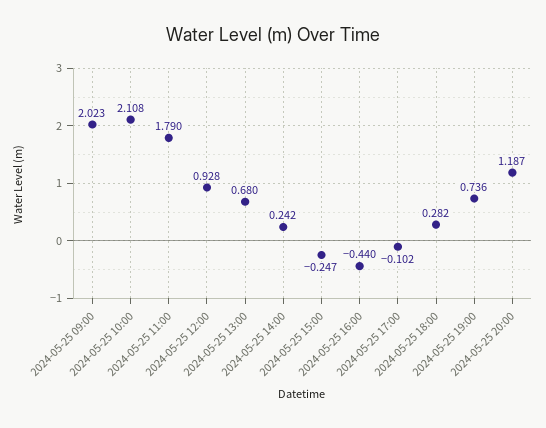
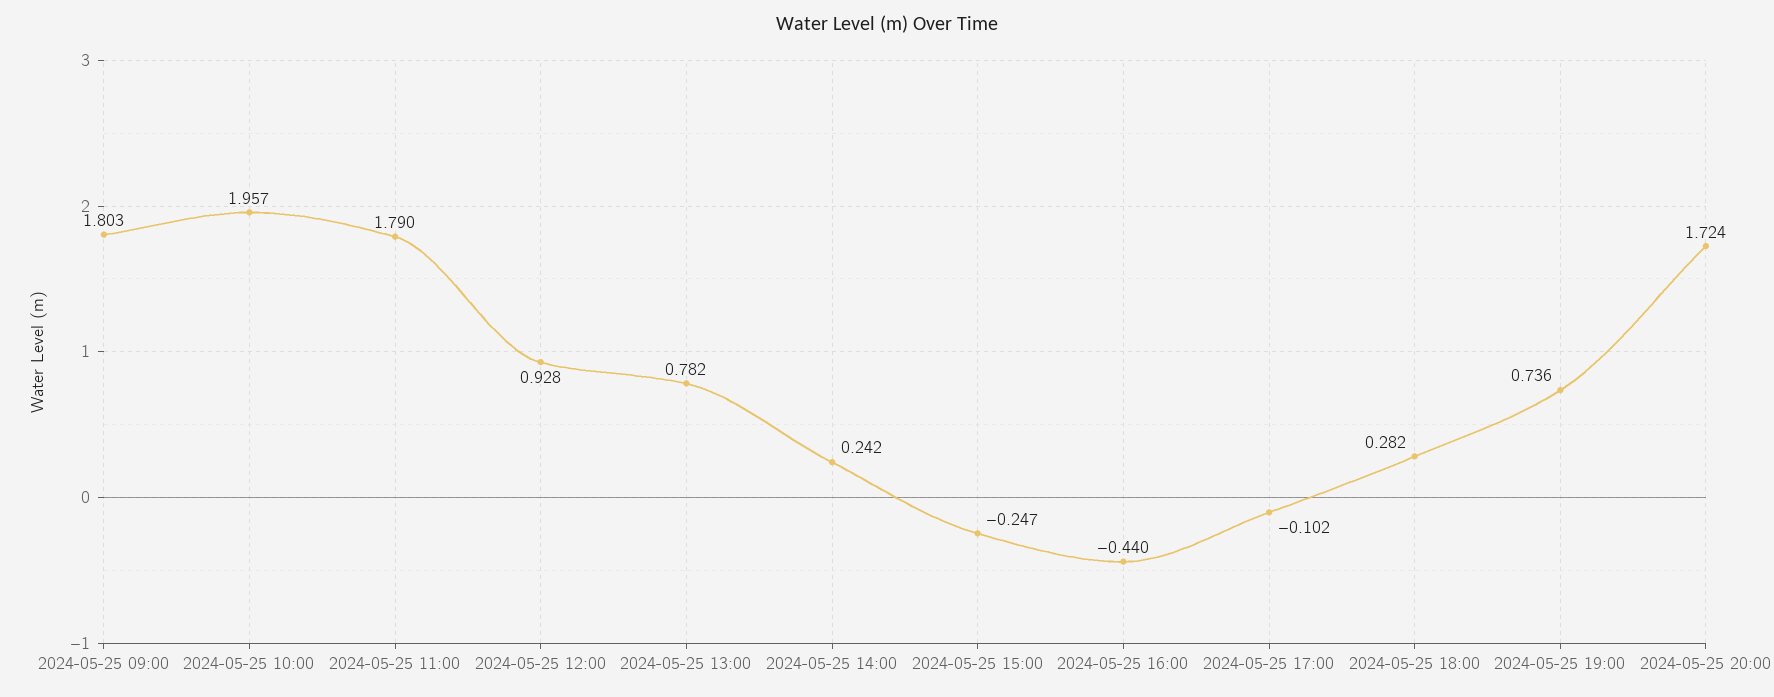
2024-05-25 09:00: 2.023 -> 1.803
2024-05-25 10:00: 2.108 -> 1.957
2024-05-25 13:00: 0.68 -> 0.782
2024-05-25 20:00: 1.187 -> 1.724

